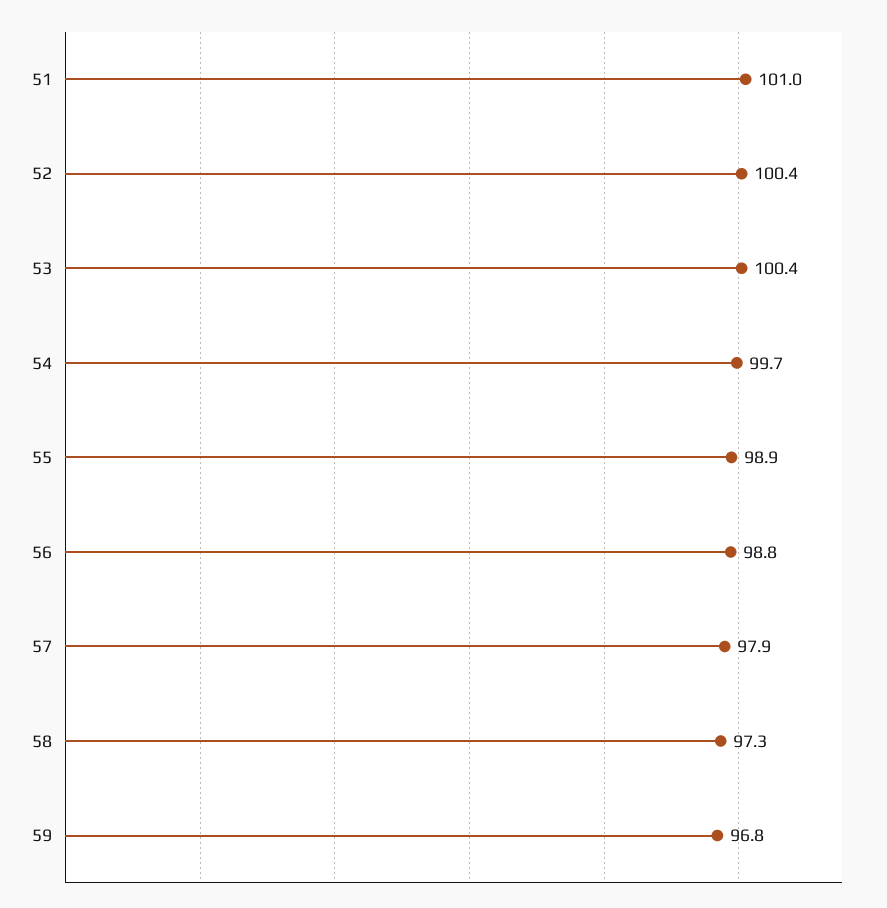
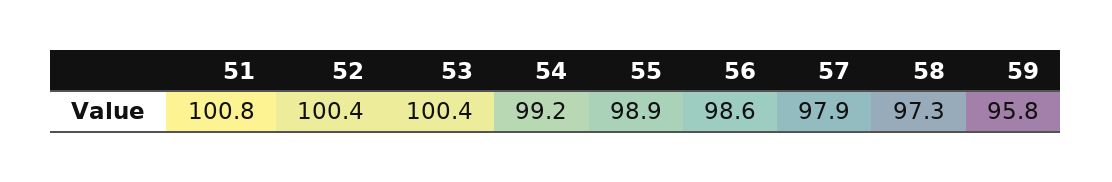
51: 101 -> 100.8
54: 99.7 -> 99.2
56: 98.8 -> 98.6
59: 96.8 -> 95.8

